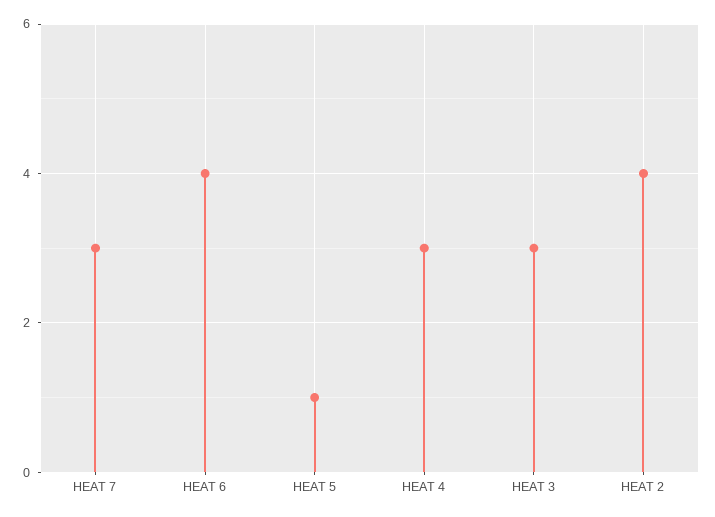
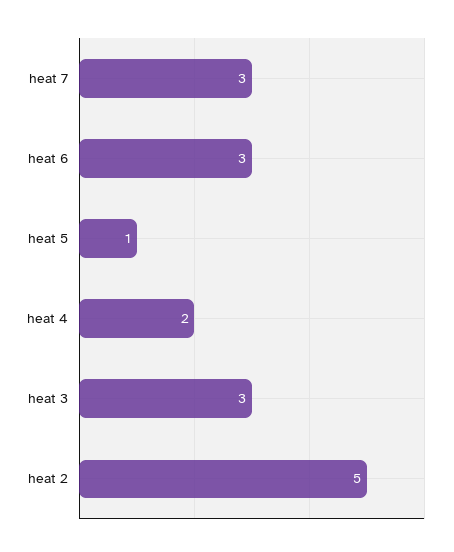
HEAT 6: 4 -> 3
HEAT 4: 3 -> 2
HEAT 2: 4 -> 5

